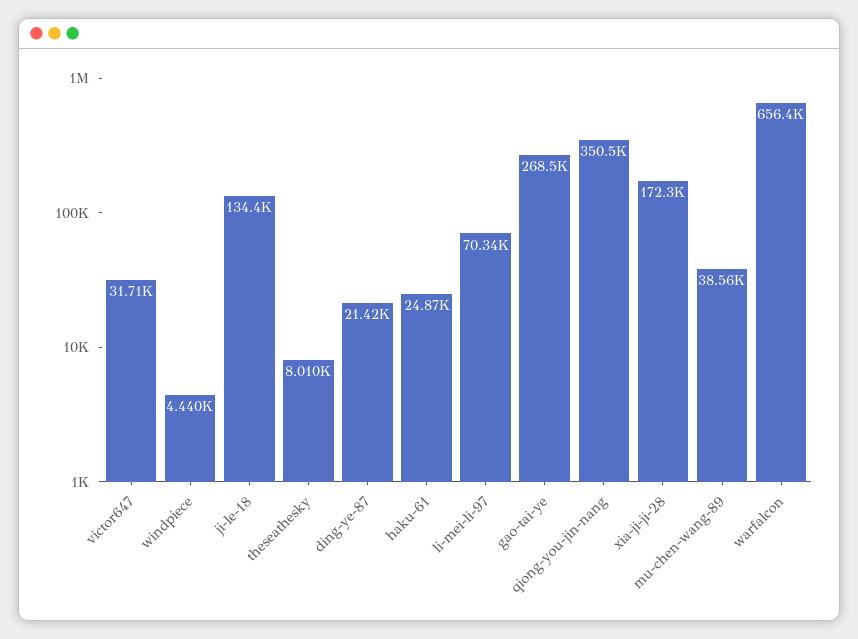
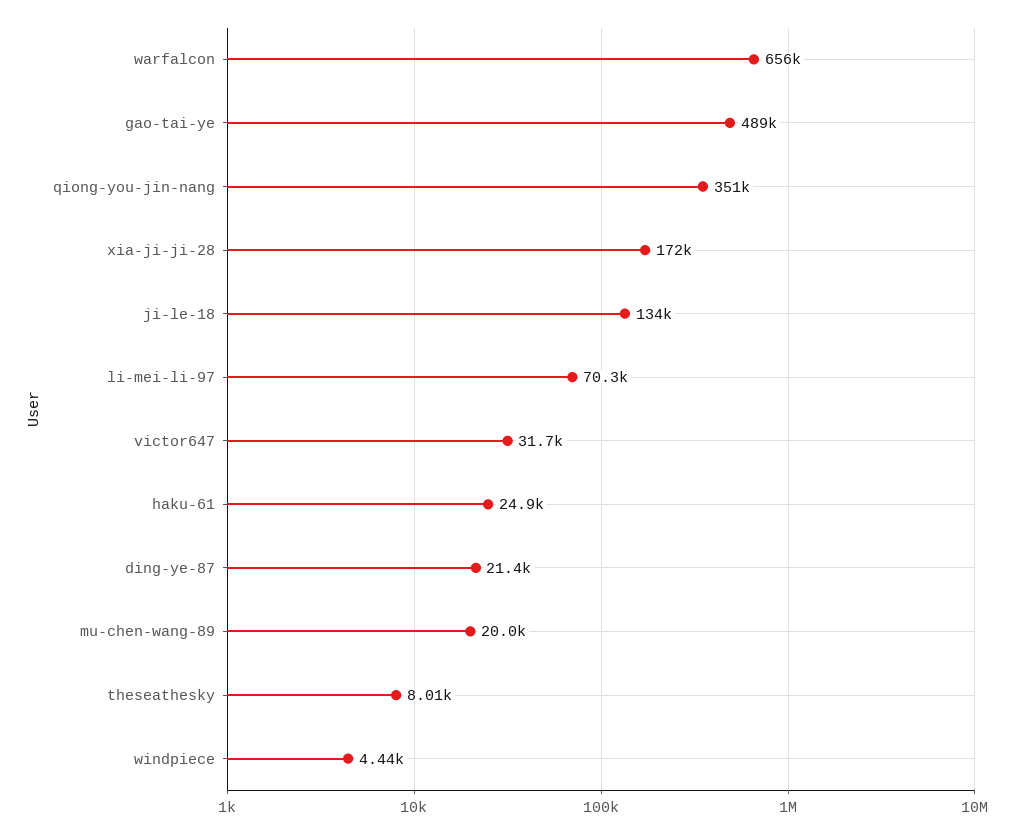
gao-tai-ye: 268500 -> 489000
mu-chen-wang-89: 38560 -> 20000

